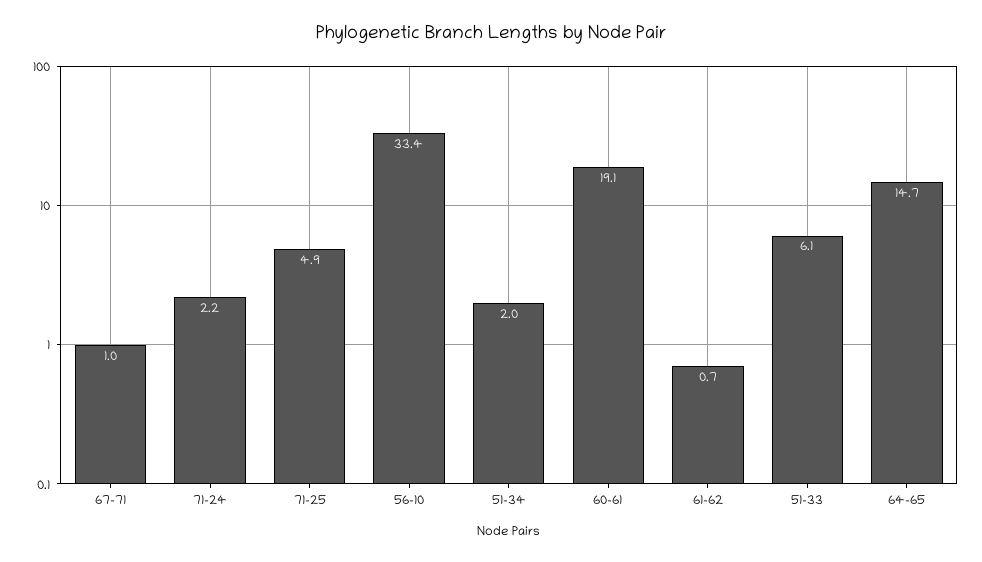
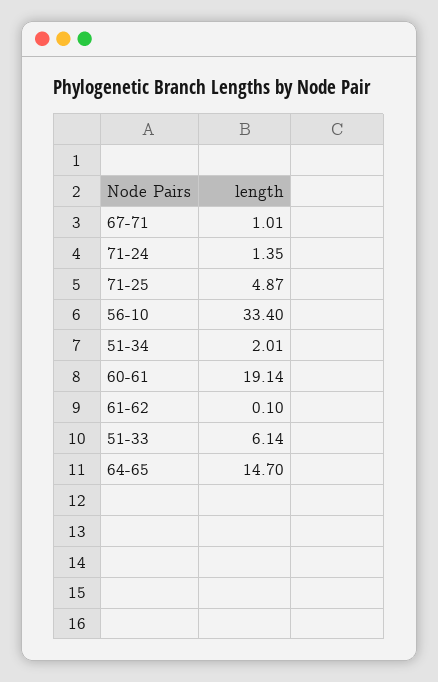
71-24: 2.2 -> 1.35
61-62: 0.7 -> 0.1

